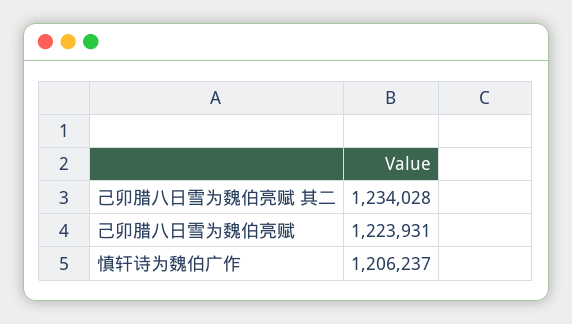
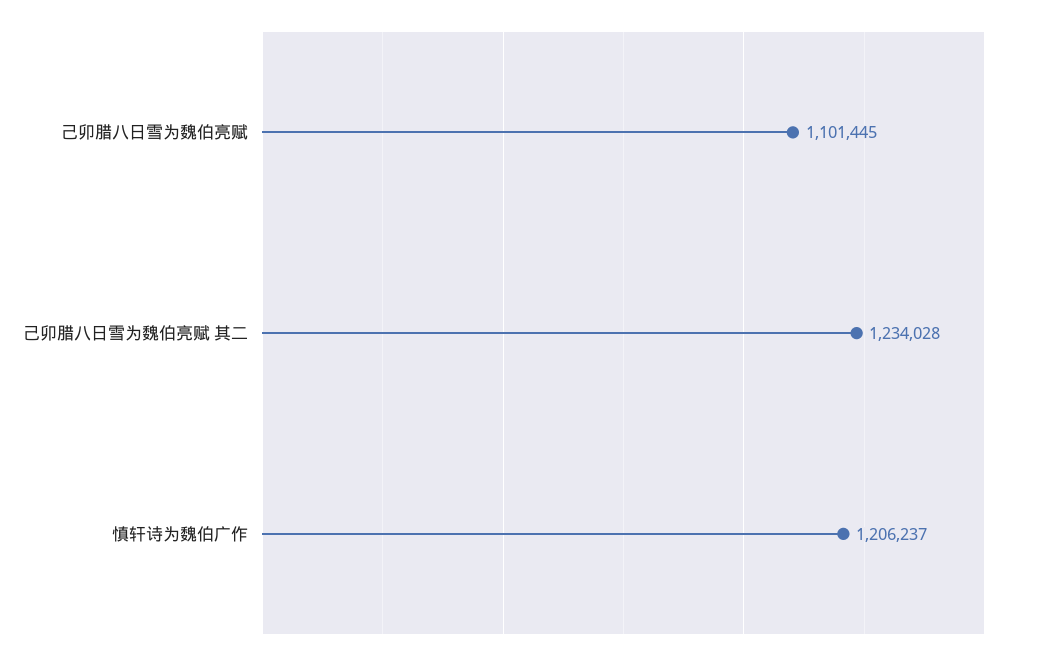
己卯腊八日雪为魏伯亮赋: 1223931 -> 1101445

